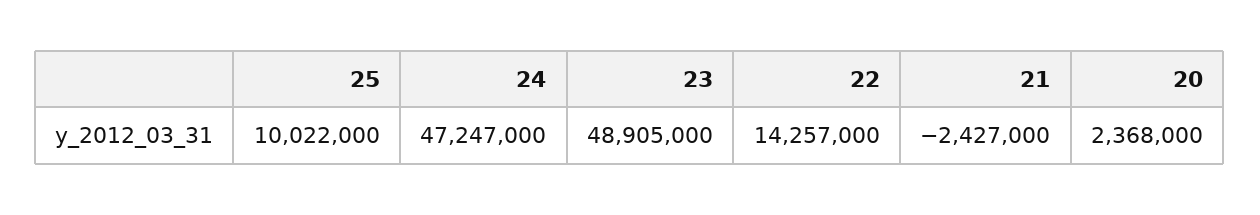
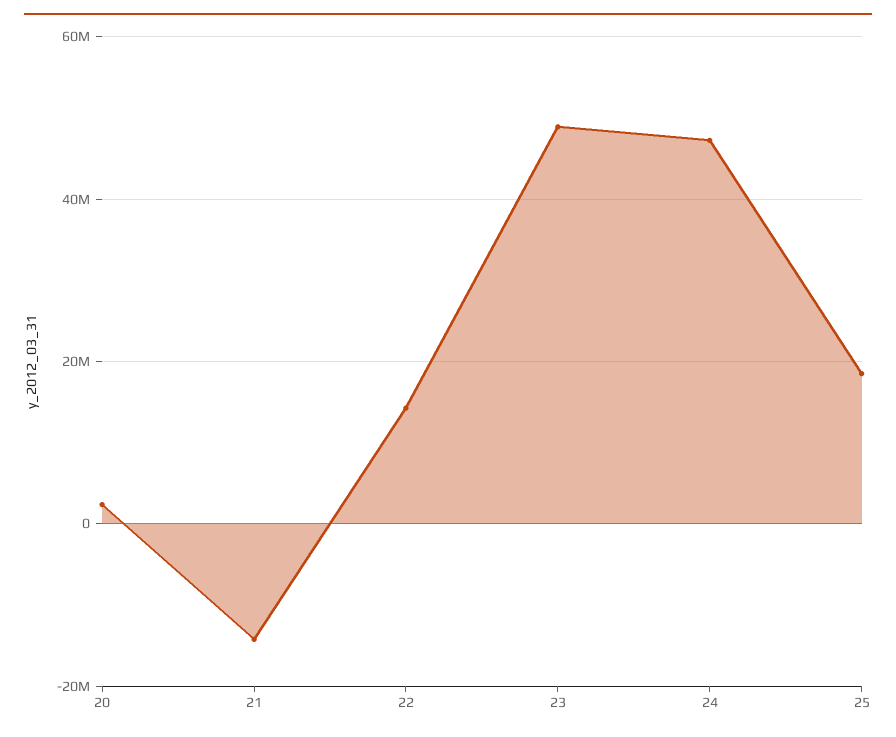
25: 10022000 -> 18000000
21: -2427000 -> -14000000

